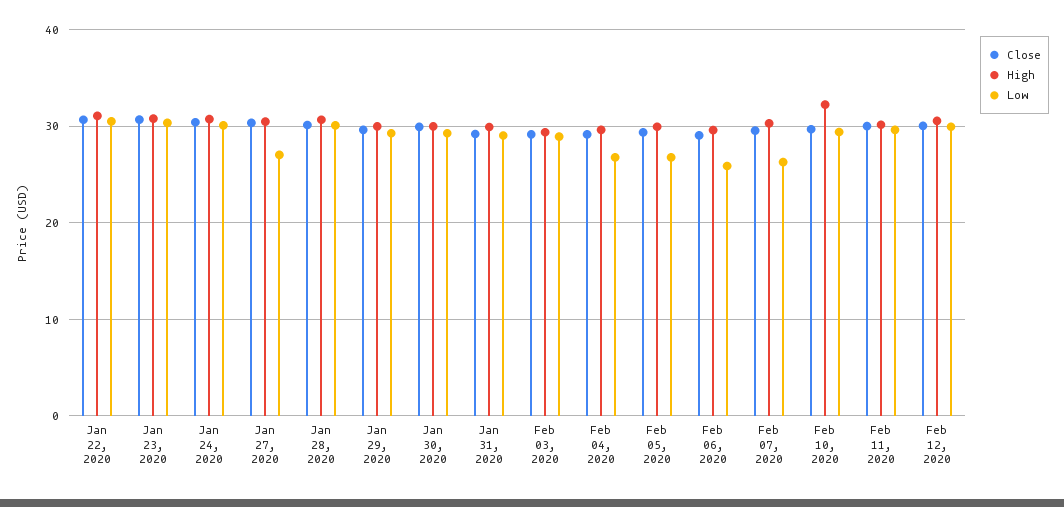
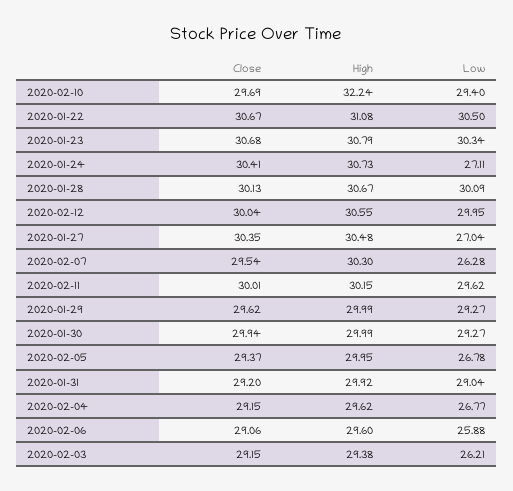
Low, Jan 24, 2020: 30 -> 27.11
Low, Feb 03, 2020: 29 -> 26.21

